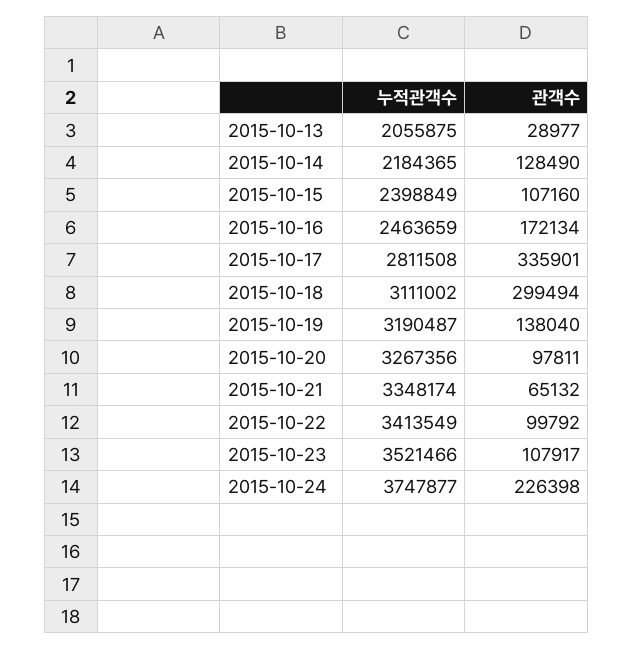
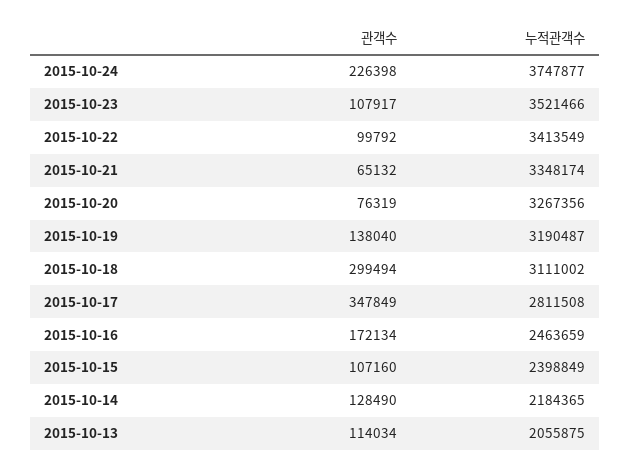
관객수, 2015-10-13: 28977 -> 114034
관객수, 2015-10-17: 335901 -> 347849
관객수, 2015-10-20: 97811 -> 76319

